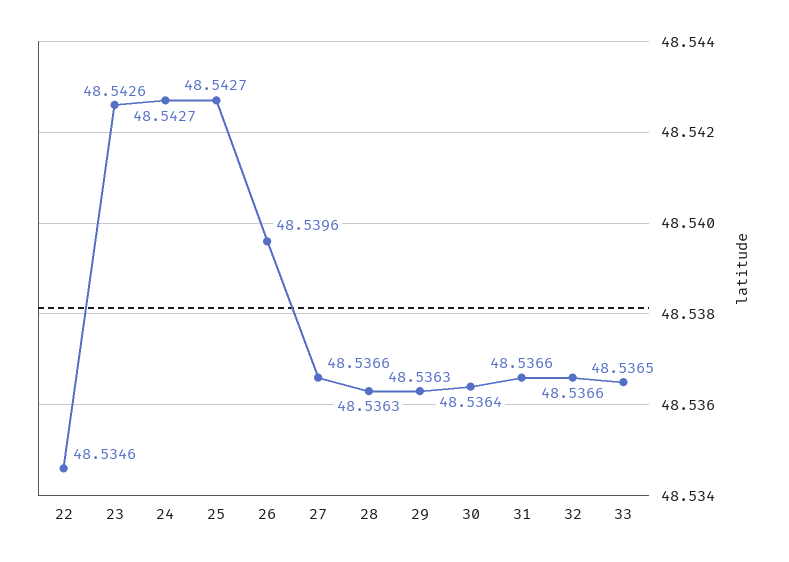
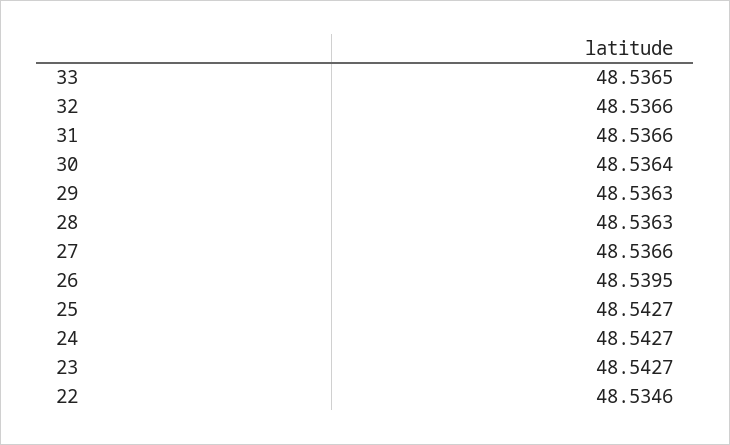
23: 48.5426 -> 48.5427
26: 48.5396 -> 48.5395

